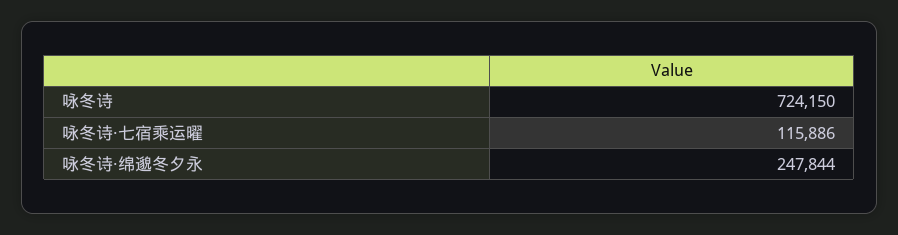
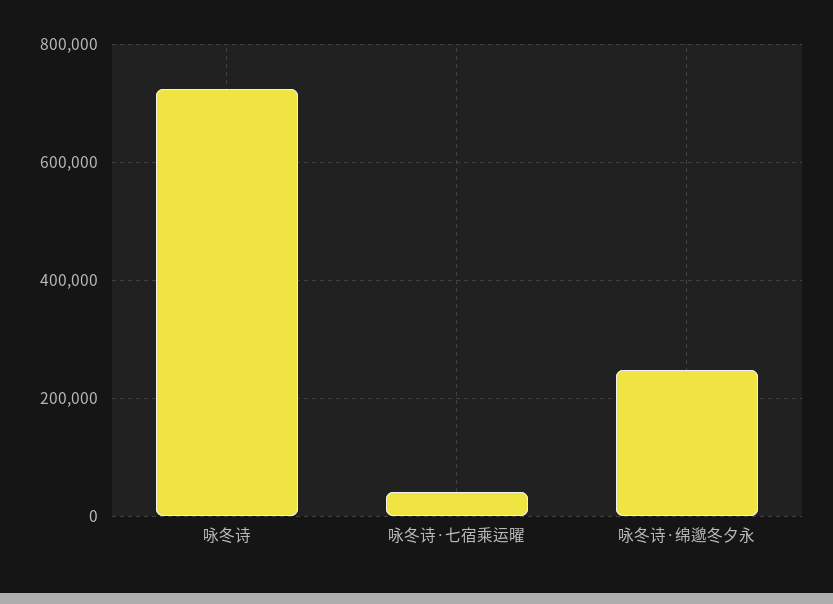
咏冬诗·七宿乘运曜: 115886 -> 40000

